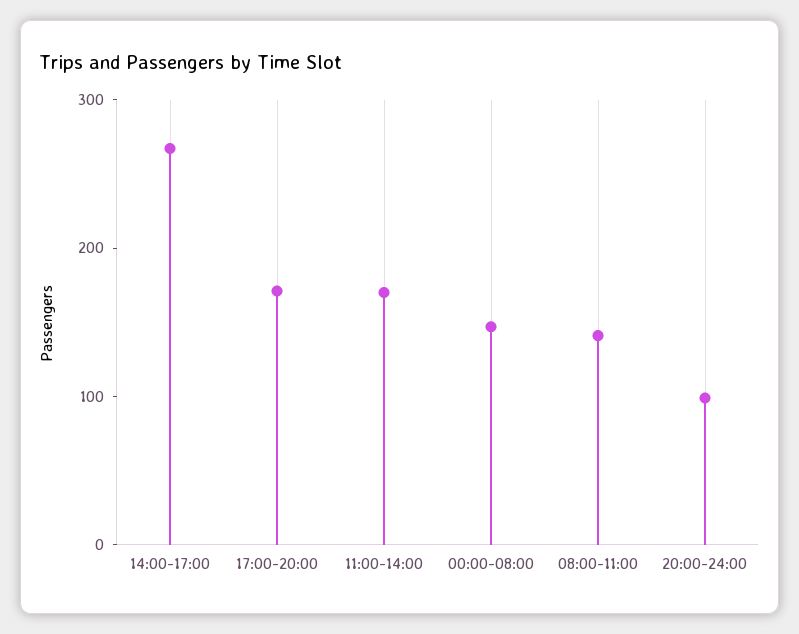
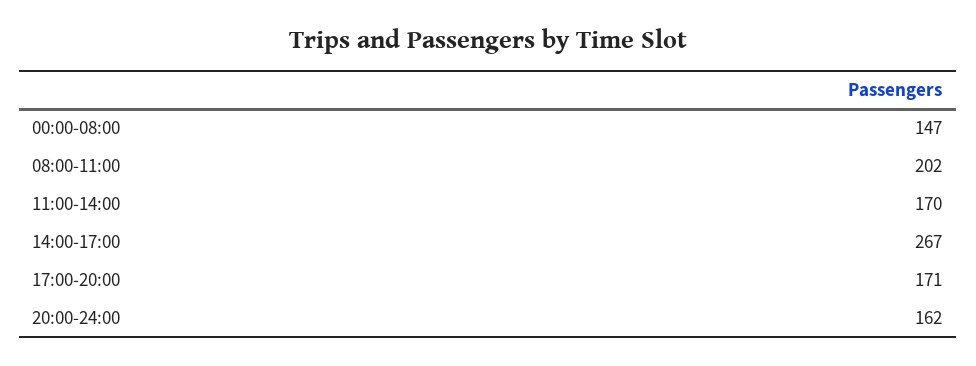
08:00-11:00: 140 -> 202
20:00-24:00: 100 -> 162

